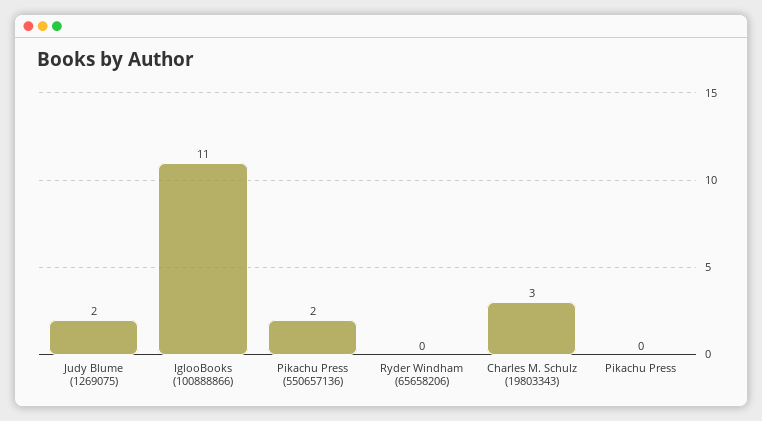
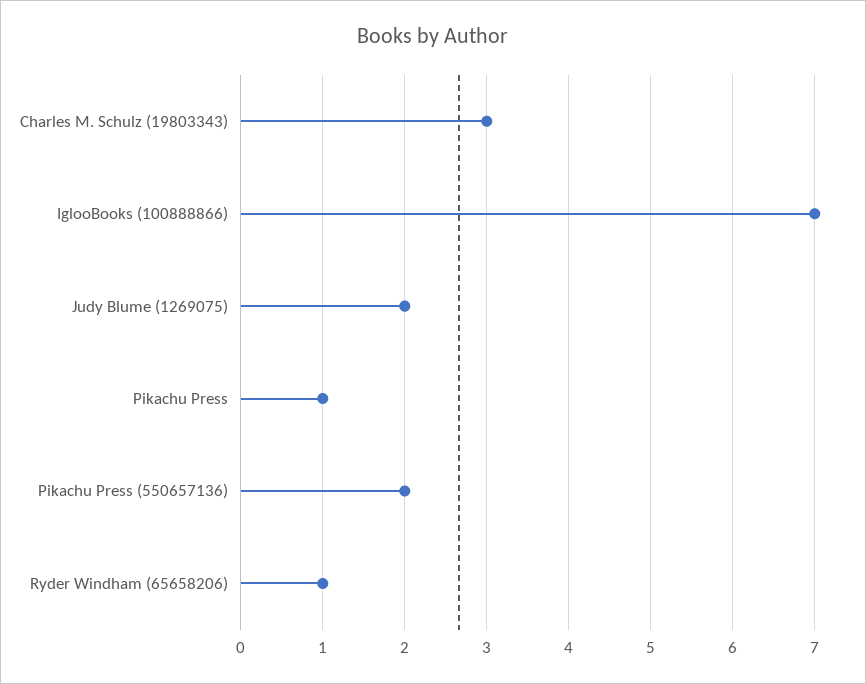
IglooBooks (100888866): 11 -> 7
Ryder Windham (65658206): 0 -> 1
Pikachu Press: 0 -> 1

